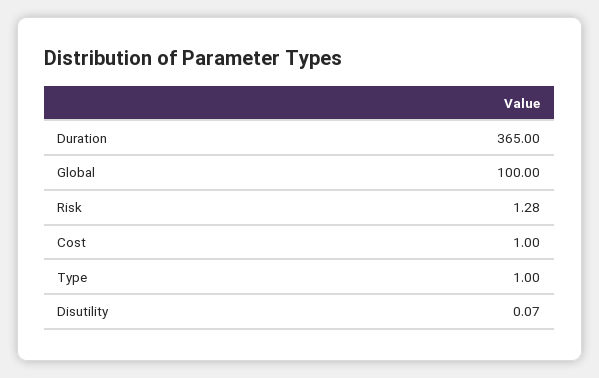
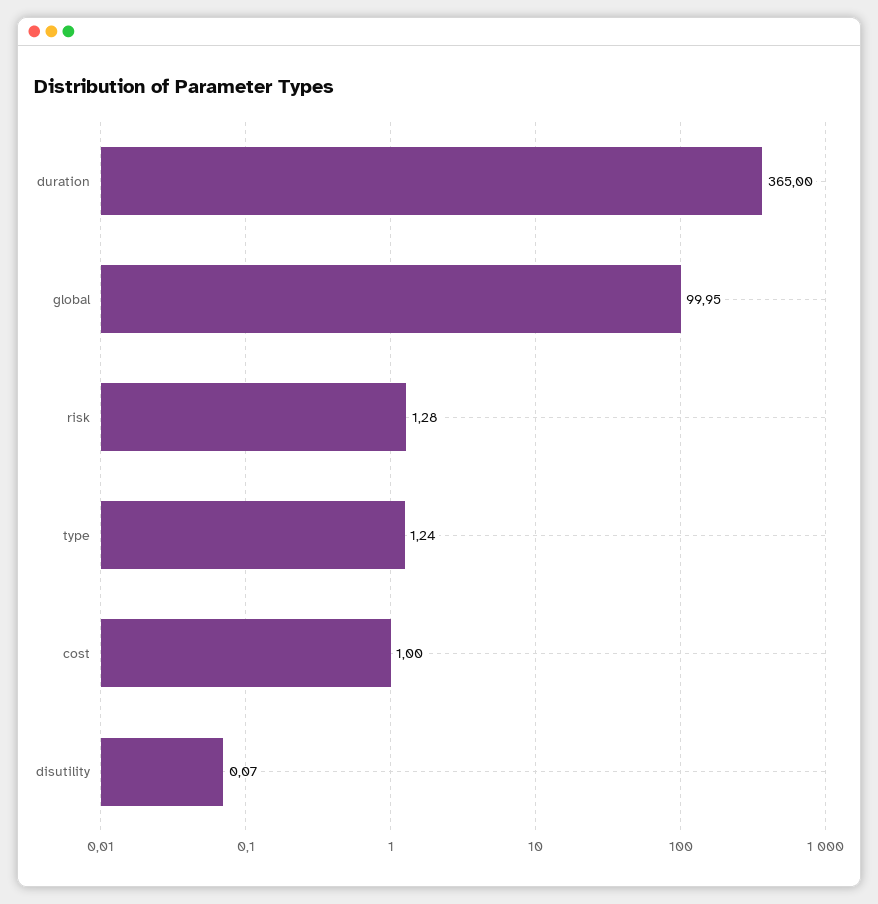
Global: 100 -> 99.95
Type: 1 -> 1.24

